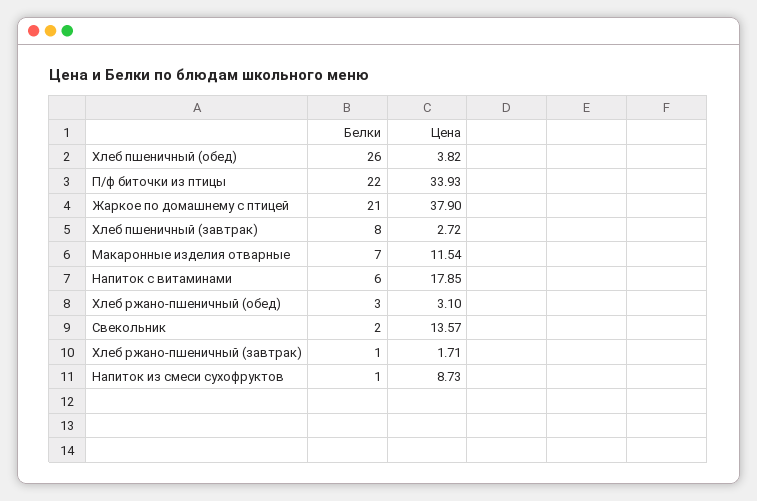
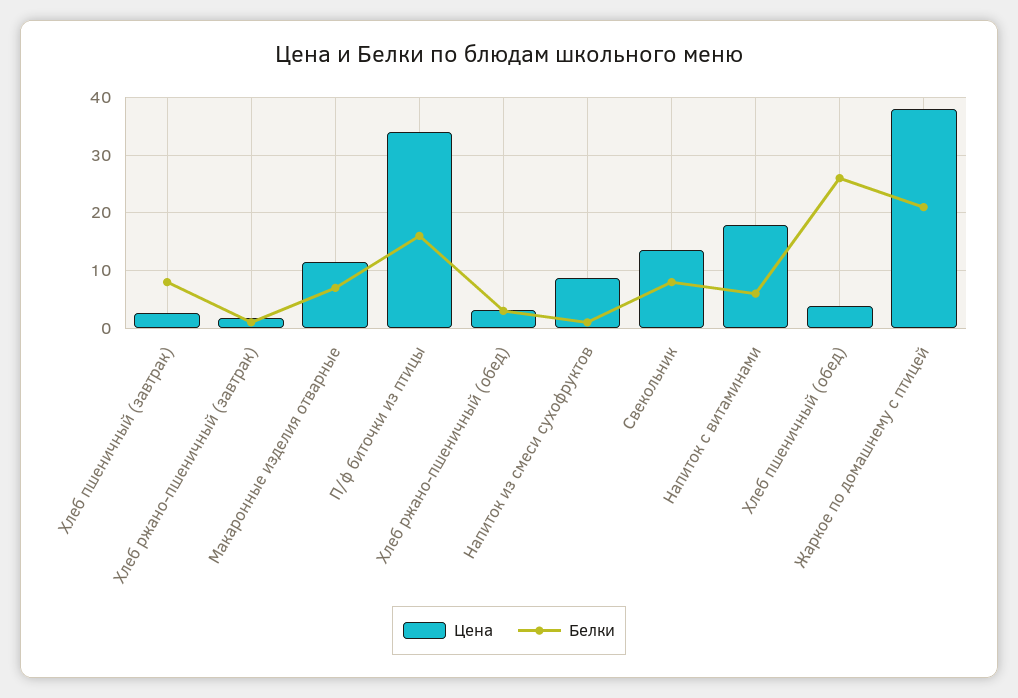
Белки, П/ф биточки из птицы: 22 -> 16
Белки, Свекольник: 2 -> 8

